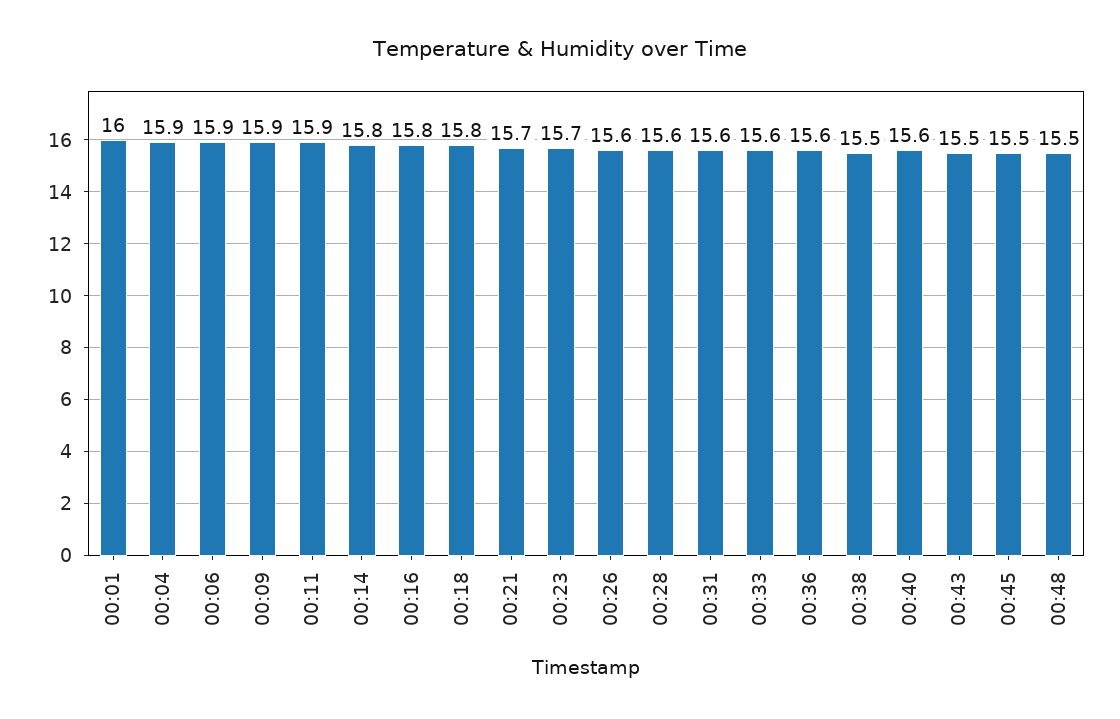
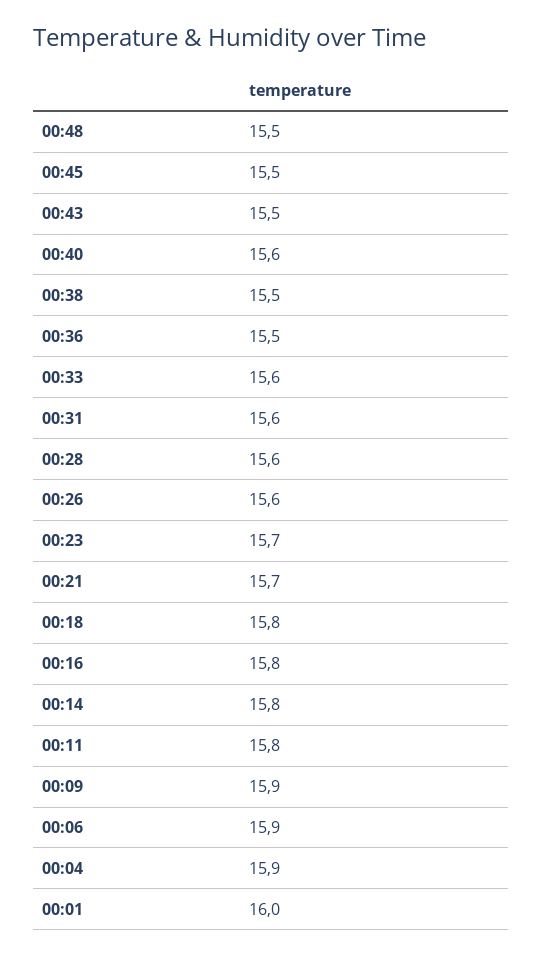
00:11: 15.9 -> 15.8
00:36: 15.6 -> 15.5

